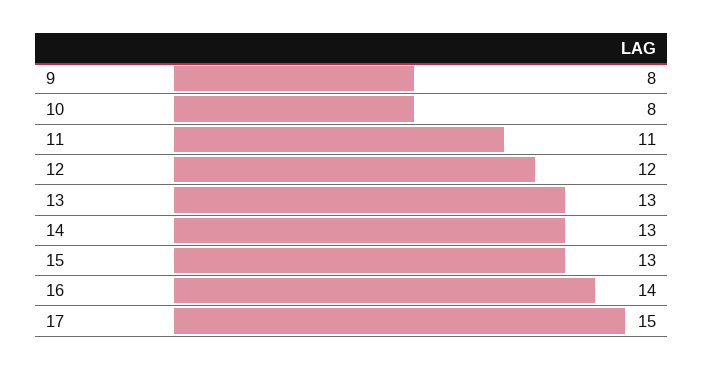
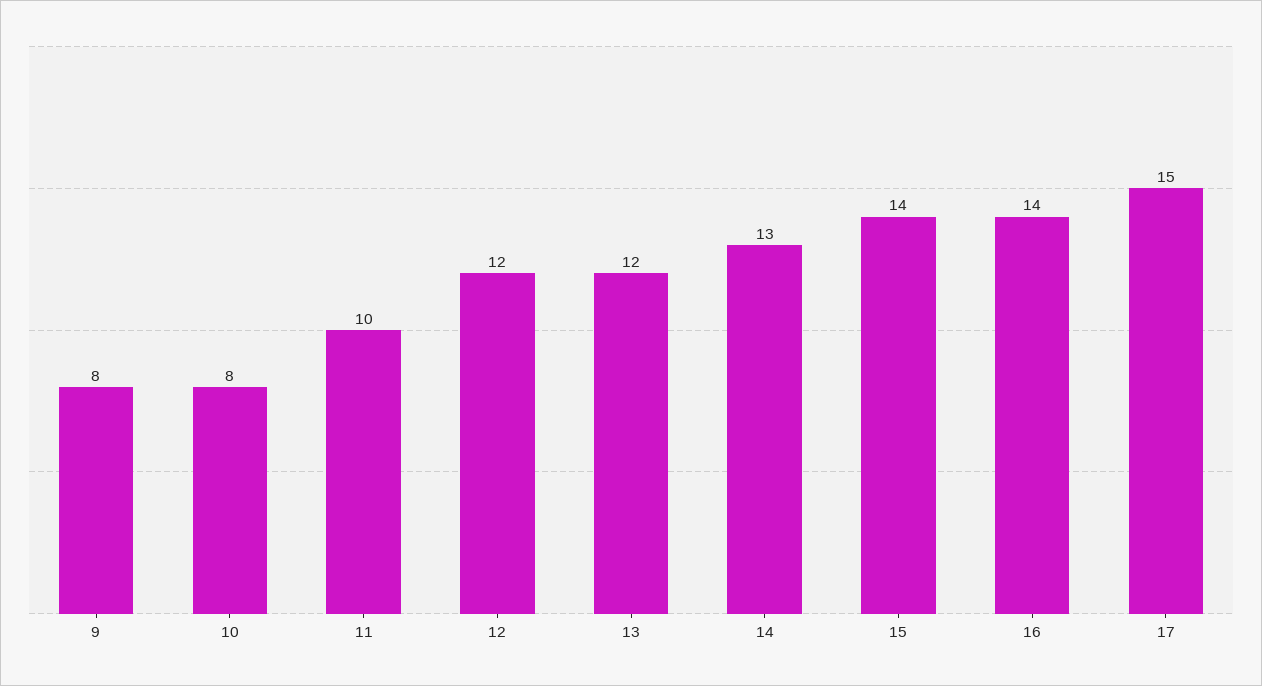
11: 11 -> 10
13: 13 -> 12
15: 13 -> 14

